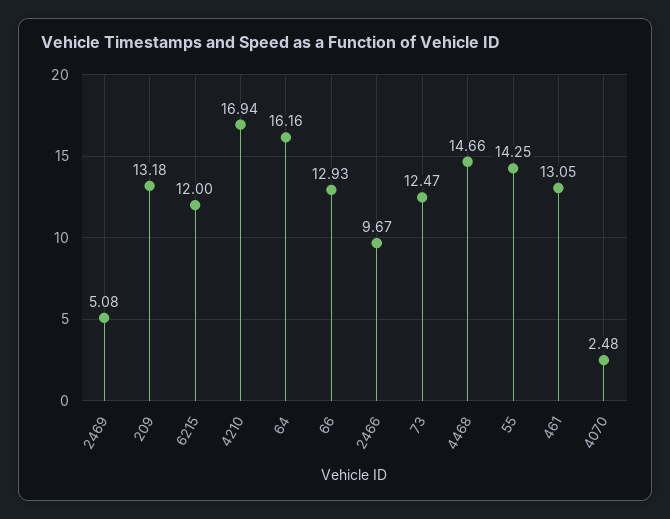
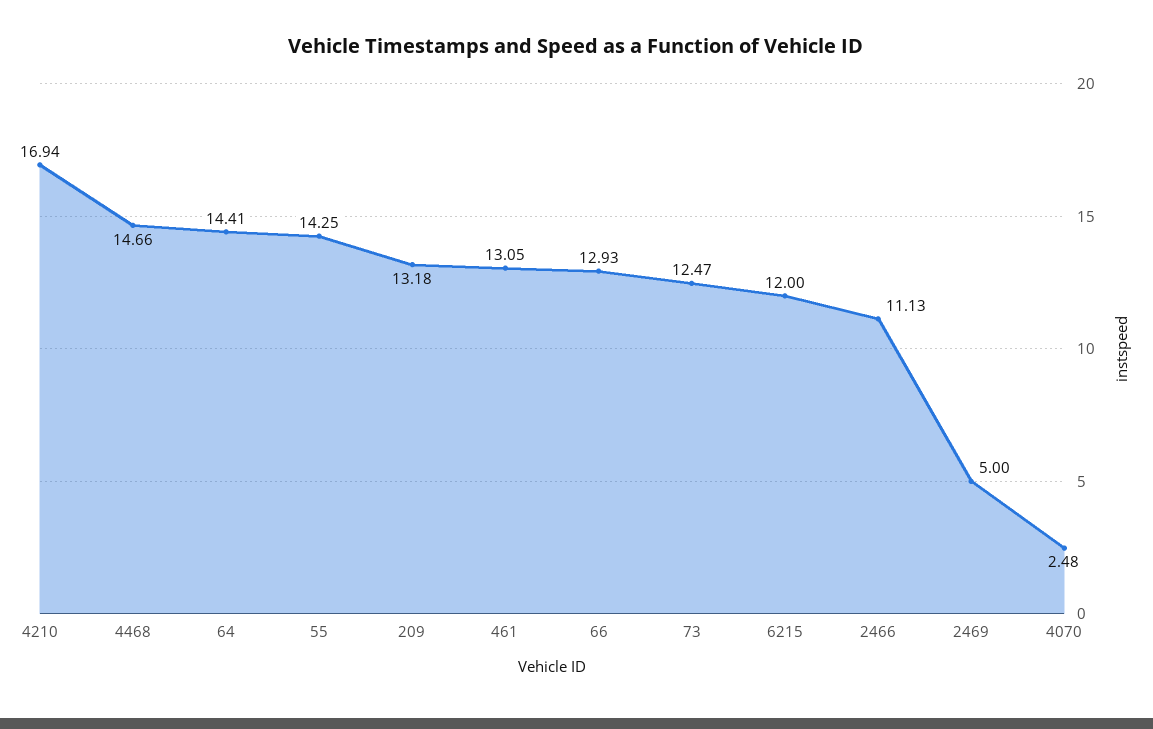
2469: 5.08 -> 5
64: 16.16 -> 14.41
2466: 9.67 -> 11.13

